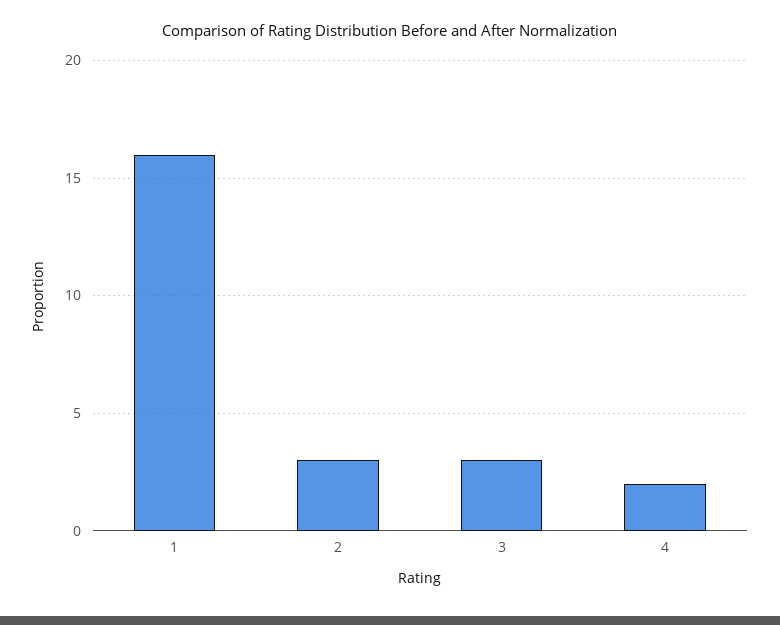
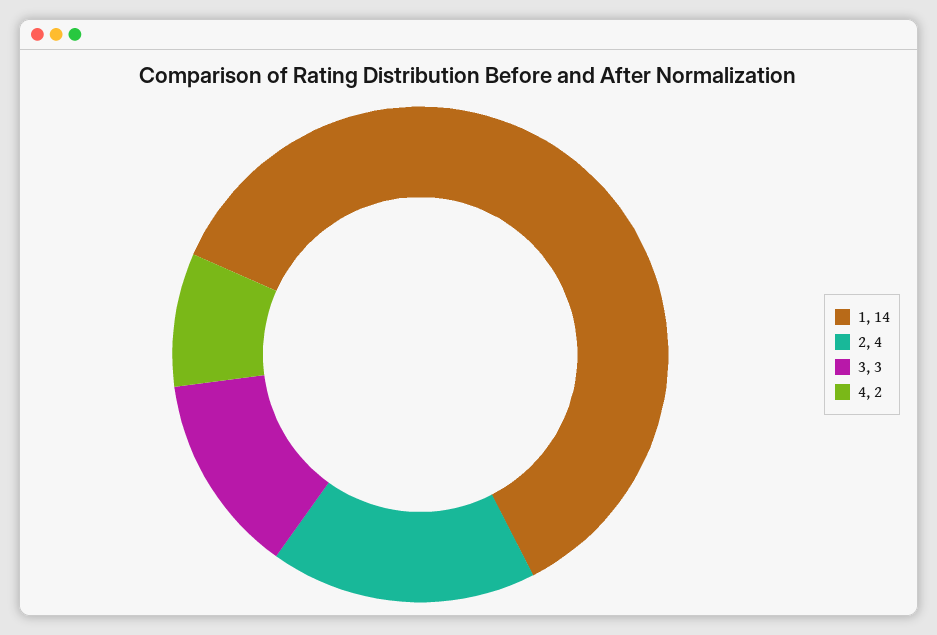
1: 16 -> 14
2: 3 -> 4

